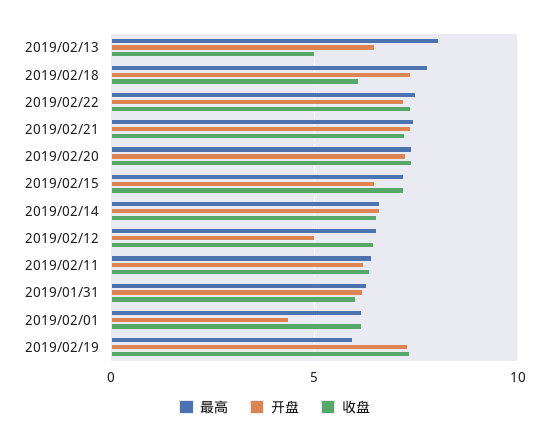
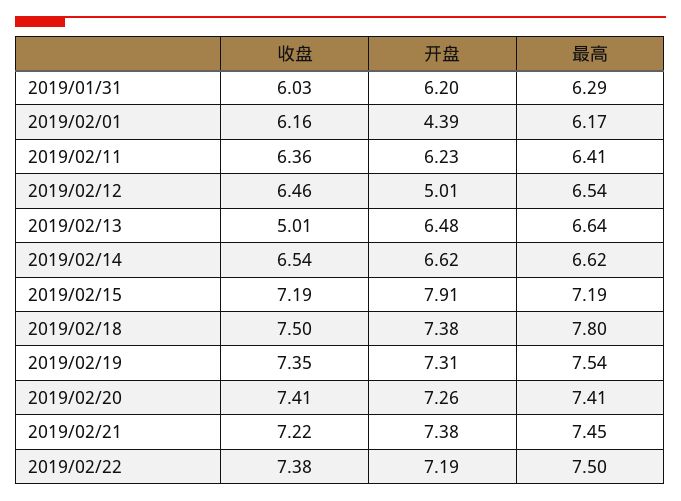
最高, 2019/02/13: 8 -> 6.64
收盘, 2019/02/18: 6 -> 7.5
开盘, 2019/02/15: 6.5 -> 7.91
最高, 2019/02/19: 6 -> 7.54

